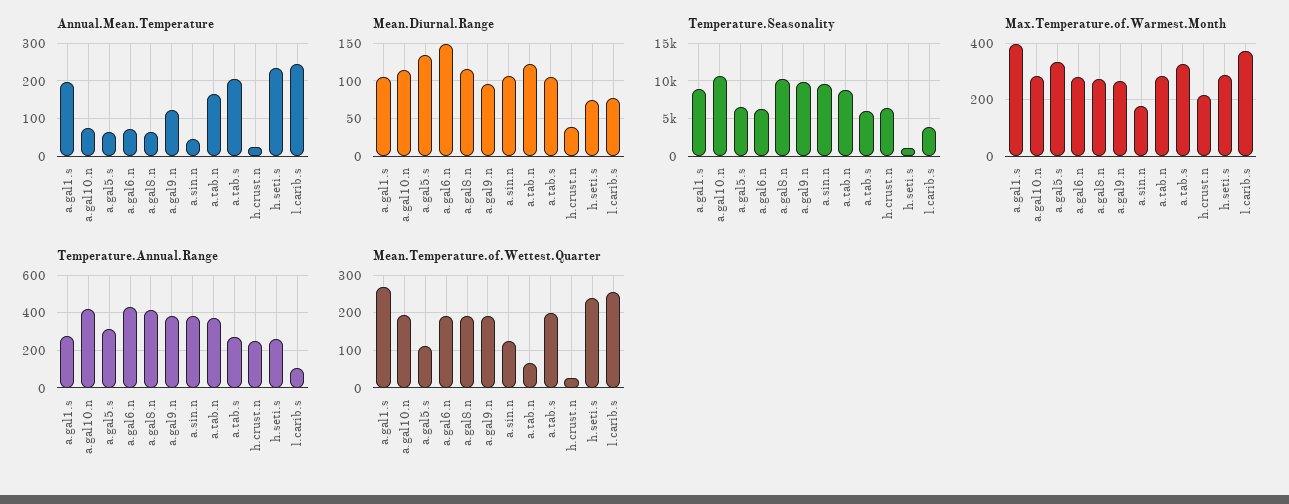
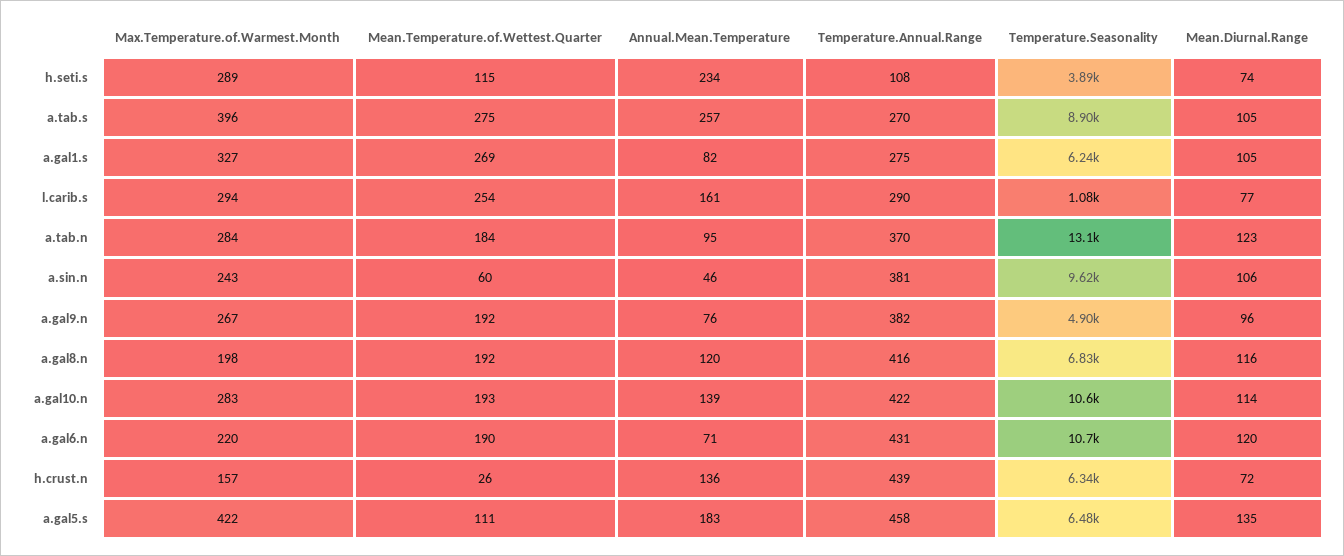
Annual.Mean.Temperature, a.gal1.s: 200 -> 82
Annual.Mean.Temperature, a.gal10.n: 80 -> 139
Annual.Mean.Temperature, a.gal5.s: 60 -> 183
Annual.Mean.Temperature, a.gal8.n: 60 -> 120
Annual.Mean.Temperature, a.gal9.n: 120 -> 76
Annual.Mean.Temperature, a.tab.n: 160 -> 95
Annual.Mean.Temperature, a.tab.s: 200 -> 257
Annual.Mean.Temperature, h.crust.n: 20 -> 136
Annual.Mean.Temperature, l.carib.s: 240 -> 161
Mean.Diurnal.Range, a.gal6.n: 150 -> 120
Mean.Diurnal.Range, h.crust.n: 40 -> 72
Temperature.Seasonality, a.gal1.s: 9000 -> 6240
Temperature.Seasonality, a.gal6.n: 6000 -> 10700
Temperature.Seasonality, a.gal8.n: 10000 -> 6830
Temperature.Seasonality, a.gal9.n: 10000 -> 4900
Temperature.Seasonality, a.tab.n: 9000 -> 13100
Temperature.Seasonality, a.tab.s: 6000 -> 8900
Temperature.Seasonality, h.seti.s: 1000 -> 3890
Temperature.Seasonality, l.carib.s: 4000 -> 1080
Max.Temperature.of.Warmest.Month, a.gal1.s: 400 -> 327
Max.Temperature.of.Warmest.Month, a.gal5.s: 325 -> 422
Max.Temperature.of.Warmest.Month, a.gal6.n: 275 -> 220
Max.Temperature.of.Warmest.Month, a.gal8.n: 275 -> 198
Max.Temperature.of.Warmest.Month, a.sin.n: 175 -> 243
Max.Temperature.of.Warmest.Month, a.tab.s: 325 -> 396
Max.Temperature.of.Warmest.Month, h.crust.n: 225 -> 157
Max.Temperature.of.Warmest.Month, l.carib.s: 375 -> 294
Temperature.Annual.Range, a.gal5.s: 300 -> 458
Temperature.Annual.Range, h.crust.n: 250 -> 439
Temperature.Annual.Range, h.seti.s: 250 -> 108
Temperature.Annual.Range, l.carib.s: 100 -> 290
Mean.Temperature.of.Wettest.Quarter, a.sin.n: 120 -> 60
Mean.Temperature.of.Wettest.Quarter, a.tab.n: 60 -> 184
Mean.Temperature.of.Wettest.Quarter, a.tab.s: 200 -> 275
Mean.Temperature.of.Wettest.Quarter, h.seti.s: 240 -> 115

